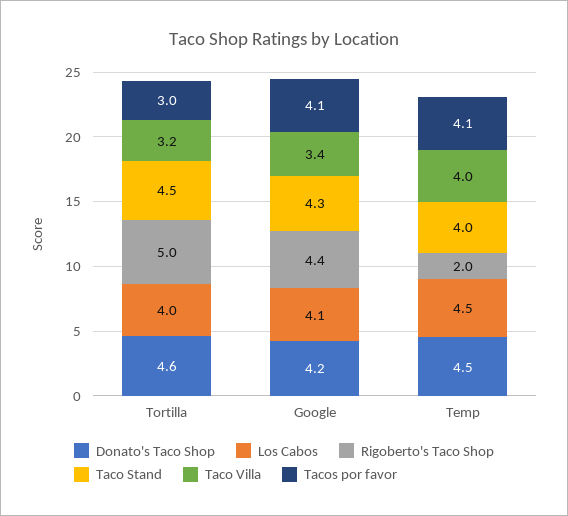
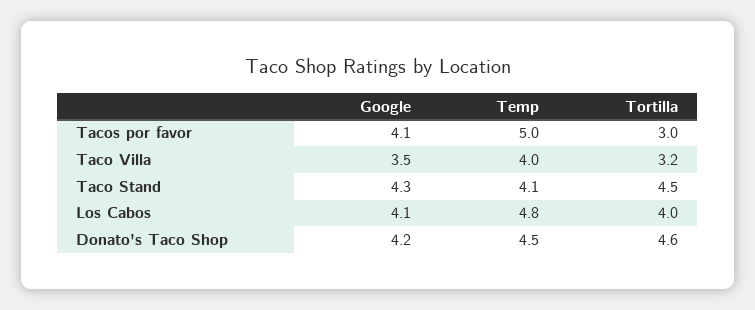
Rigoberto's Taco Shop, Tortilla: 5 -> none
Rigoberto's Taco Shop, Google: 4.4 -> none
Taco Villa, Google: 3.4 -> 3.5
Los Cabos, Temp: 4.5 -> 4.8
Rigoberto's Taco Shop, Temp: 2 -> none
Taco Stand, Temp: 4 -> 4.1
Tacos por favor, Temp: 4.1 -> 5

